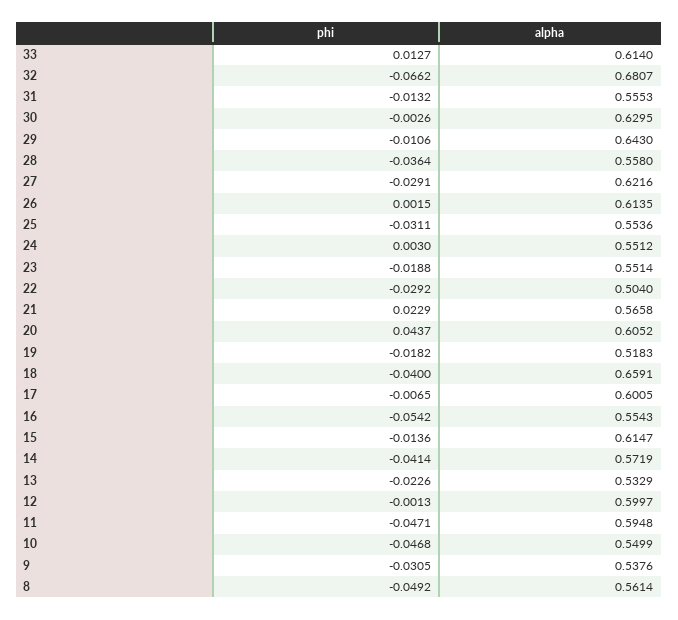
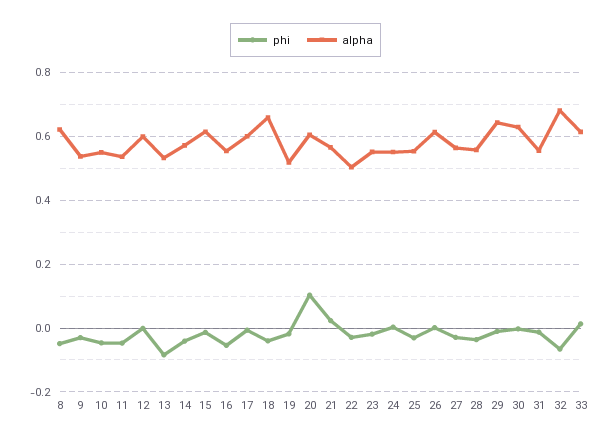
alpha, 27: 0.6216 -> 0.56
phi, 20: 0.0437 -> 0.1
phi, 13: -0.0226 -> -0.08
alpha, 11: 0.5948 -> 0.54
alpha, 8: 0.5614 -> 0.62

